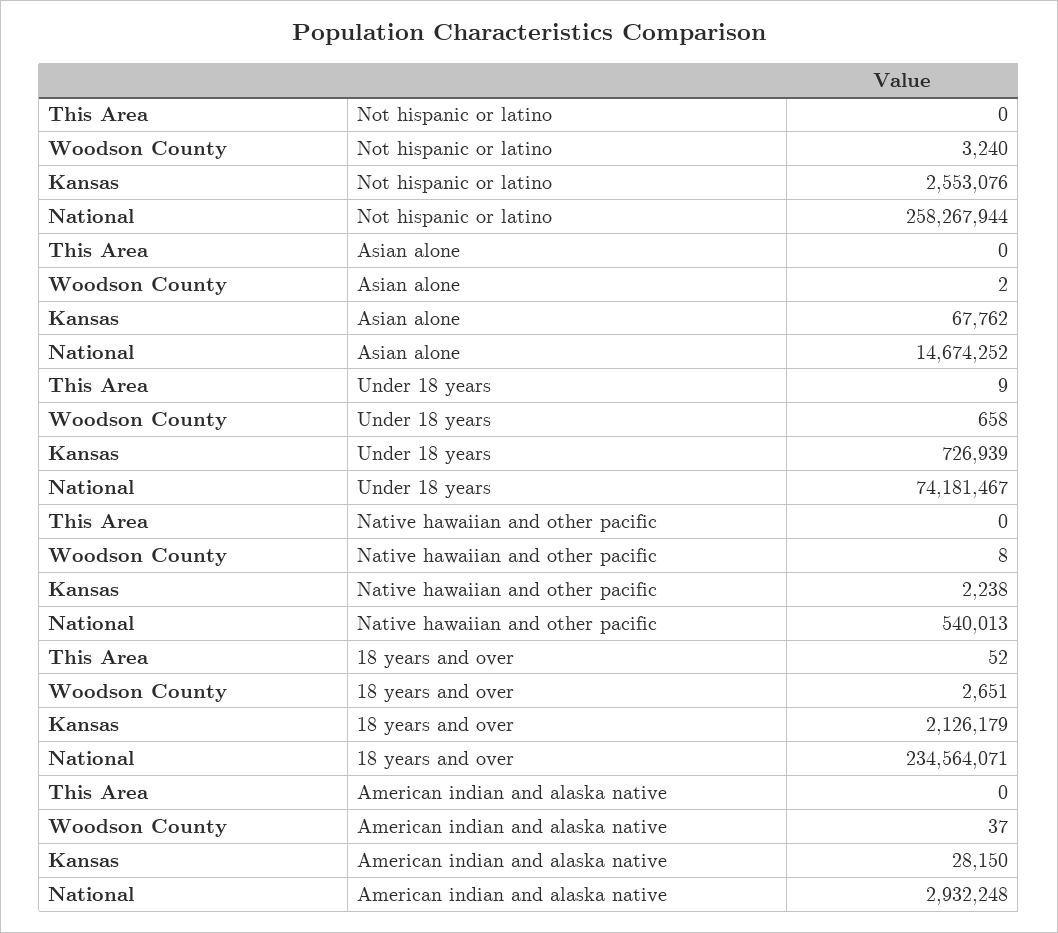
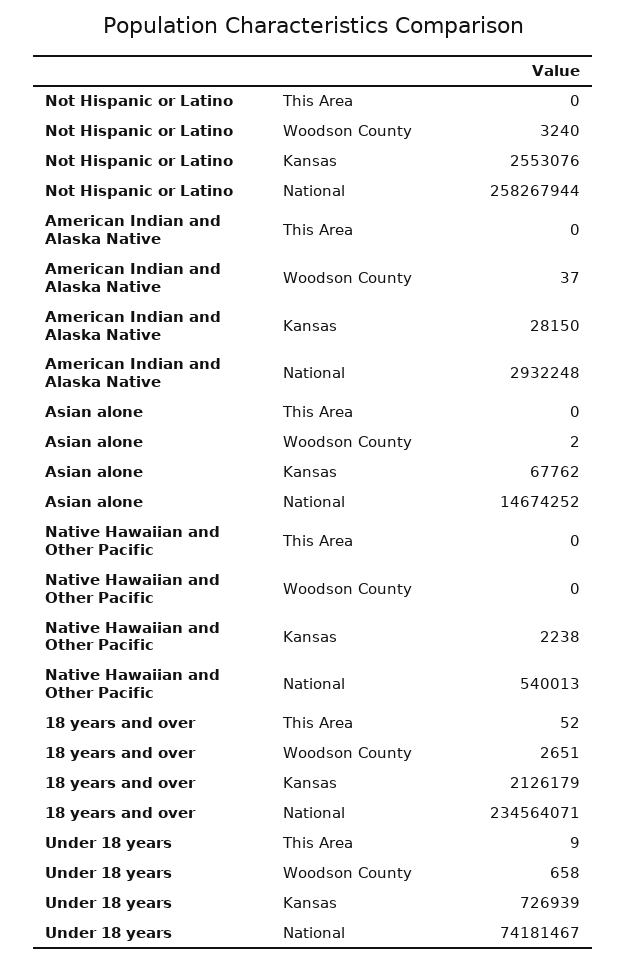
Woodson County, Native hawaiian and other pacific: 8 -> 0

